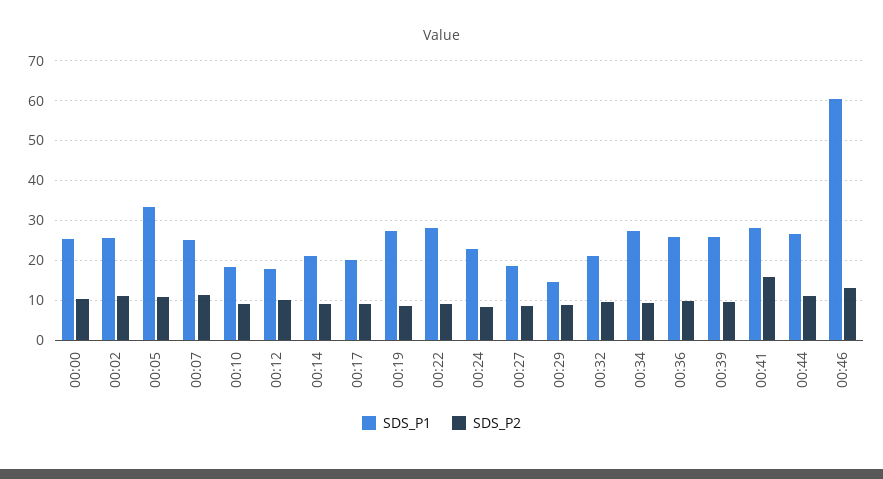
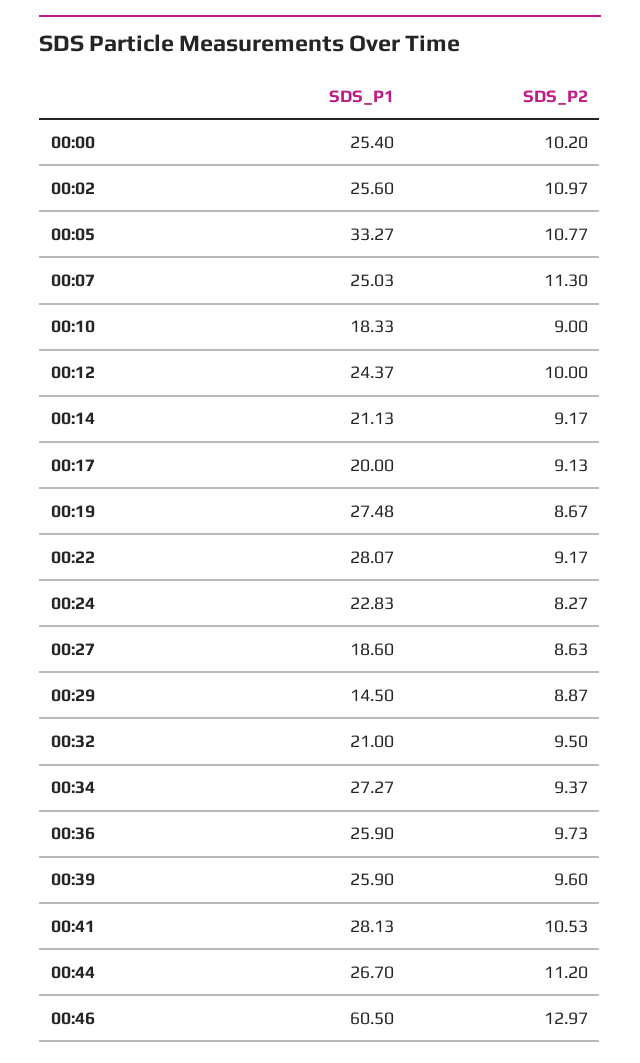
SDS_P1, 00:12: 18 -> 24.37
SDS_P2, 00:41: 16 -> 10.53

